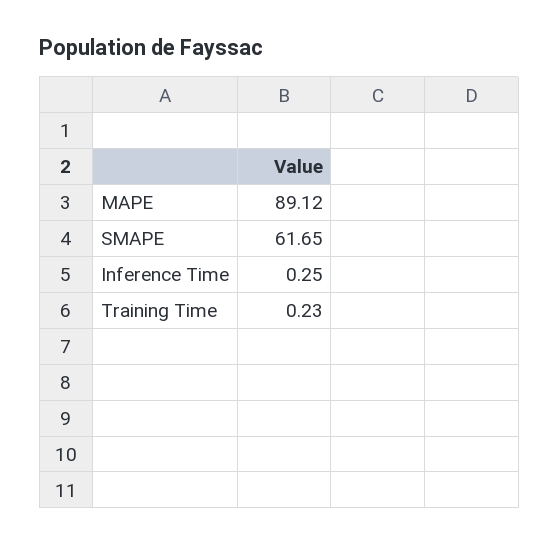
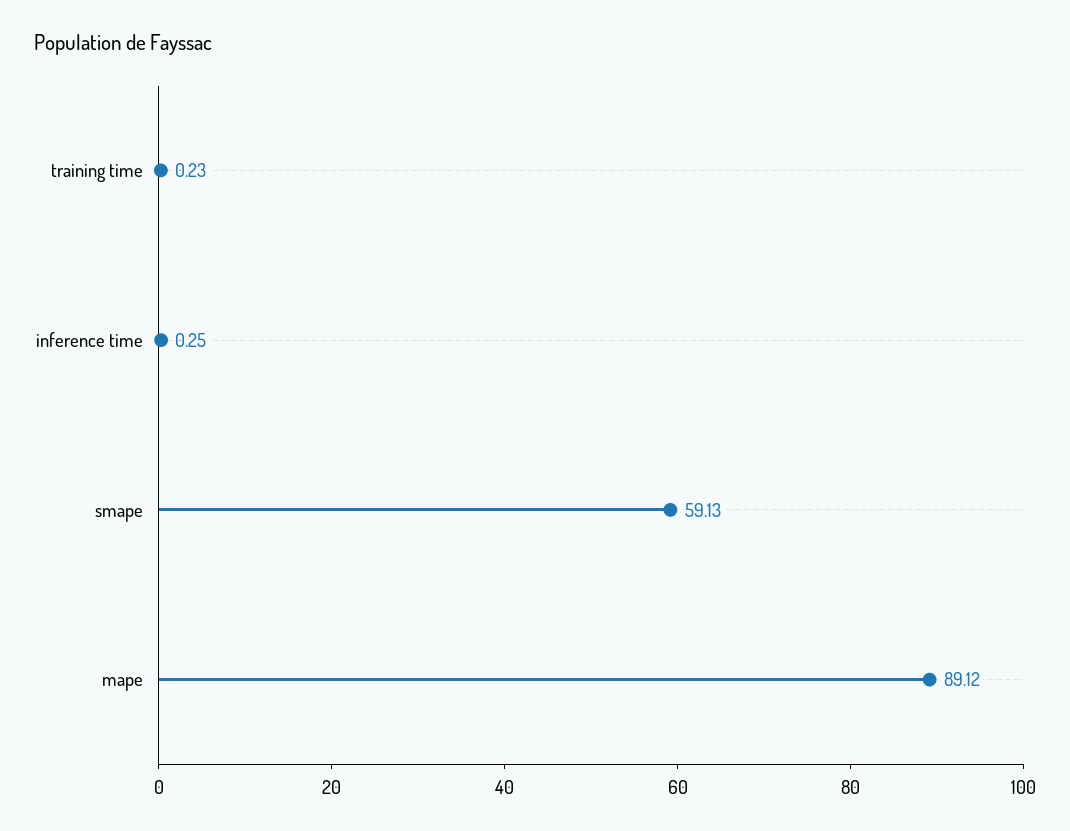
SMAPE: 61.65 -> 59.13

